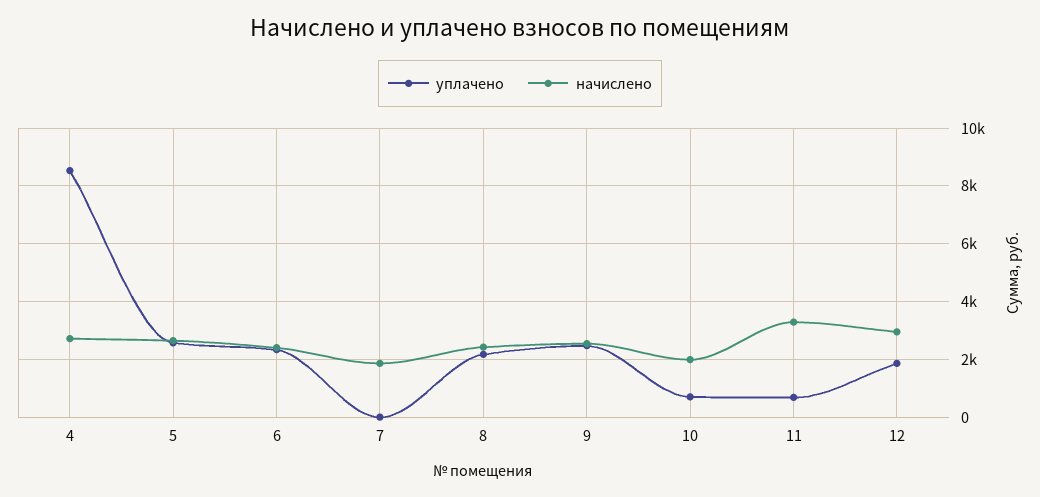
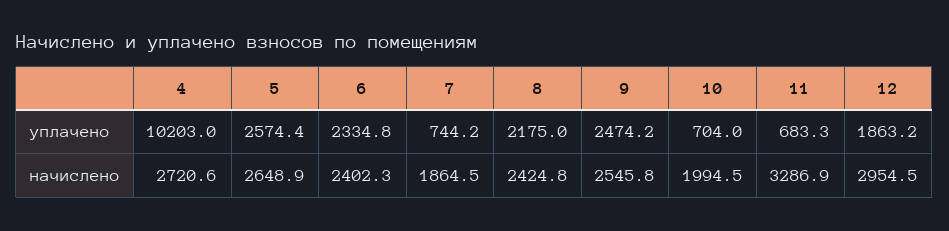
уплачено, 4: 8500 -> 10203
уплачено, 7: 0 -> 744.2

